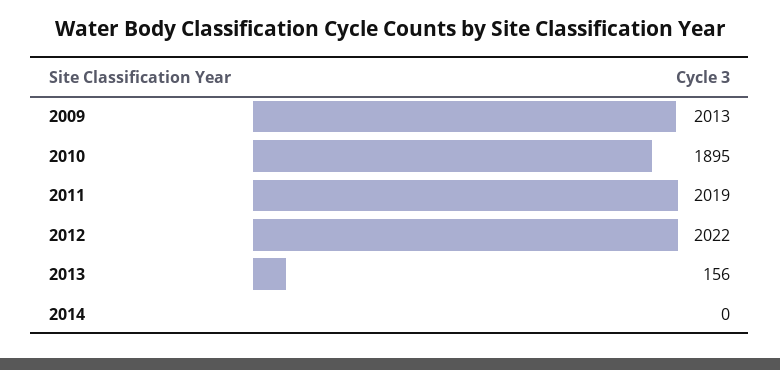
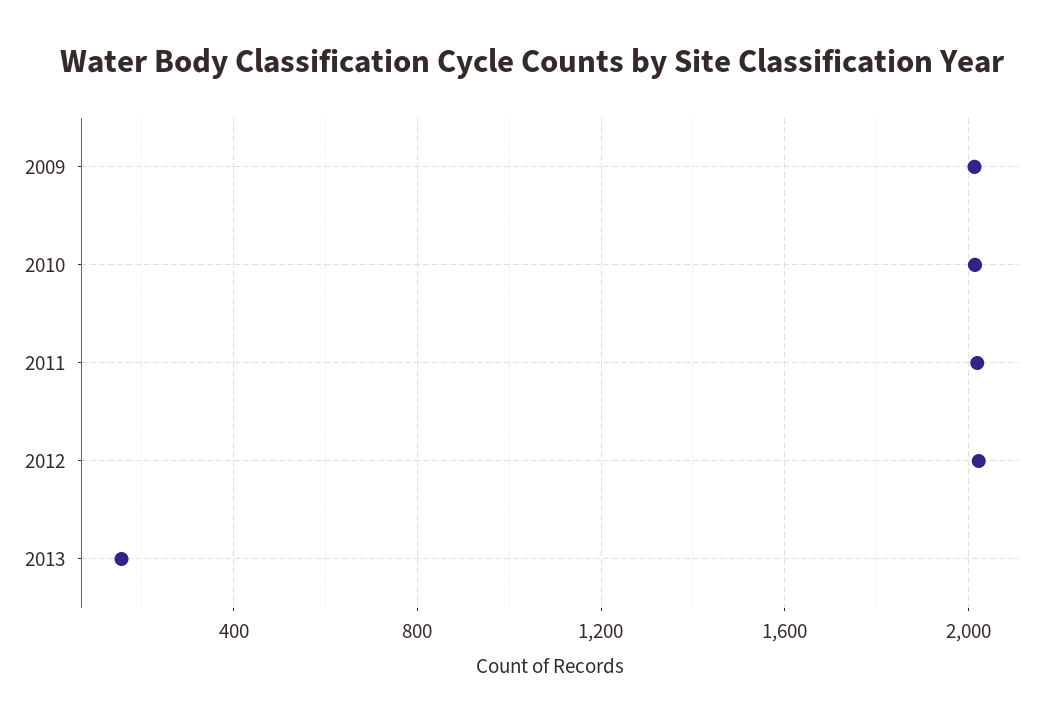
2010: 1895 -> 2000
2014: 0 -> none

